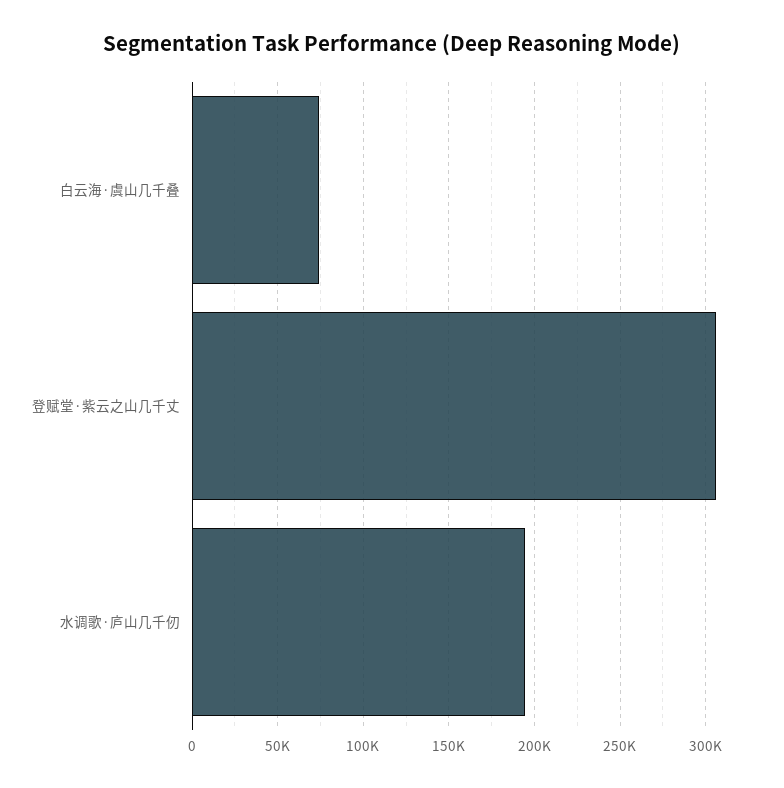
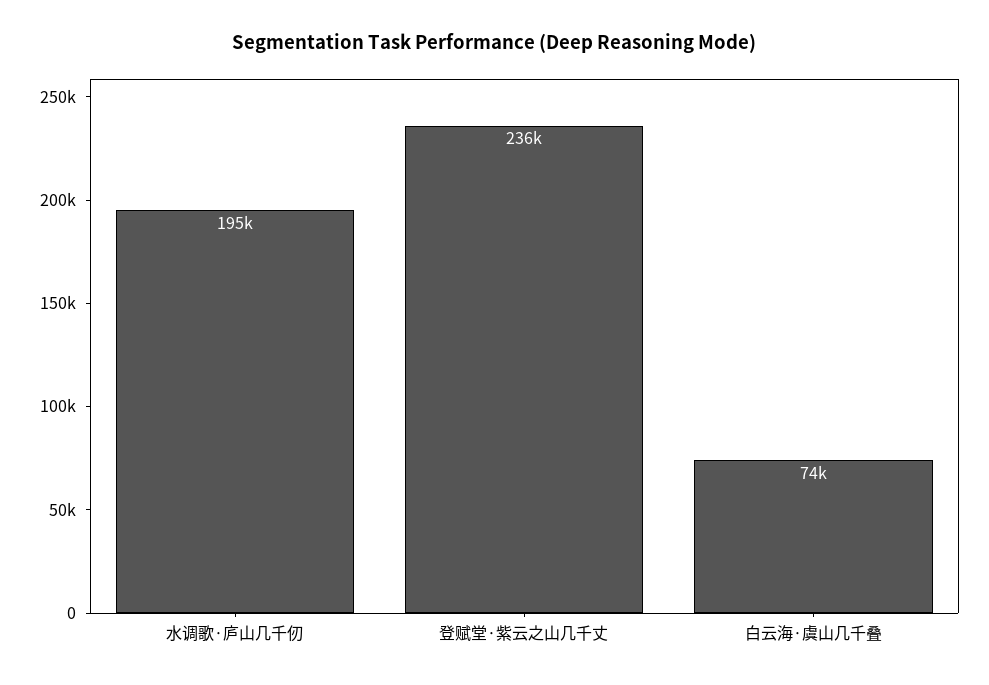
登赋堂·紫云之山几千丈: 305000 -> 236000

